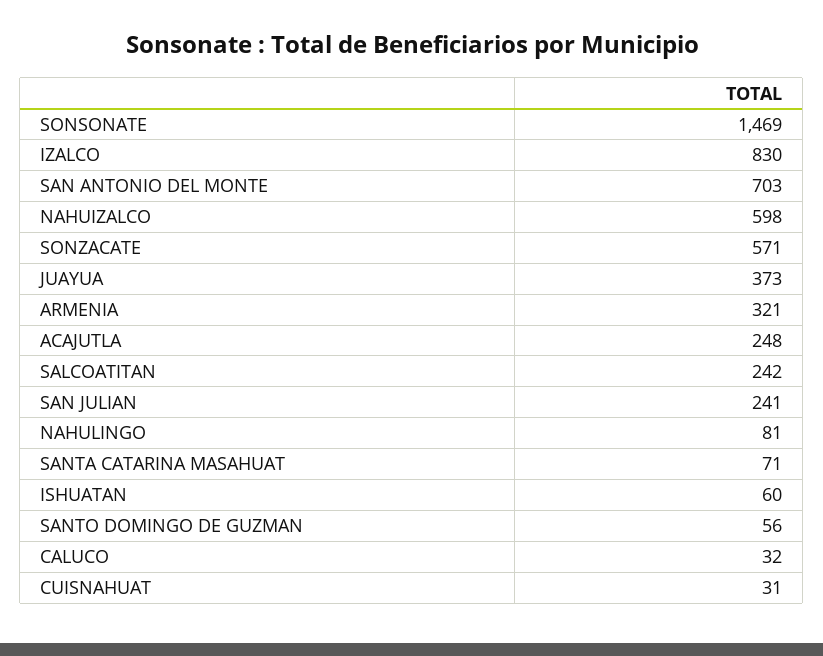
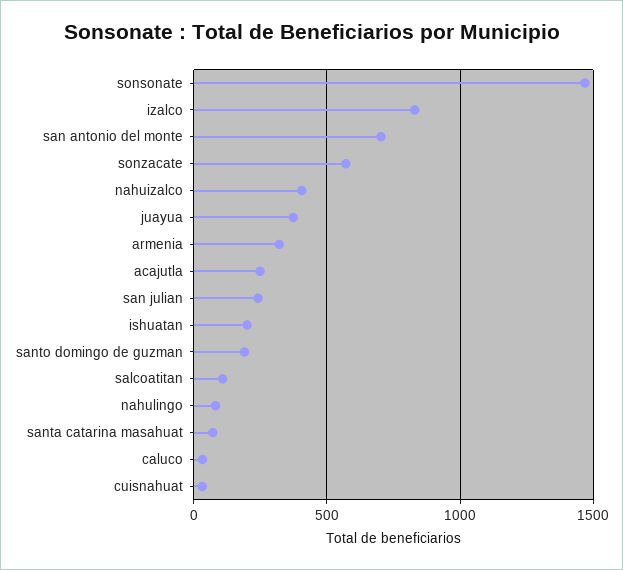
NAHUIZALCO: 598 -> 400
SALCOATITAN: 242 -> 100
ISHUATAN: 60 -> 200
SANTO DOMINGO DE GUZMAN: 56 -> 200

